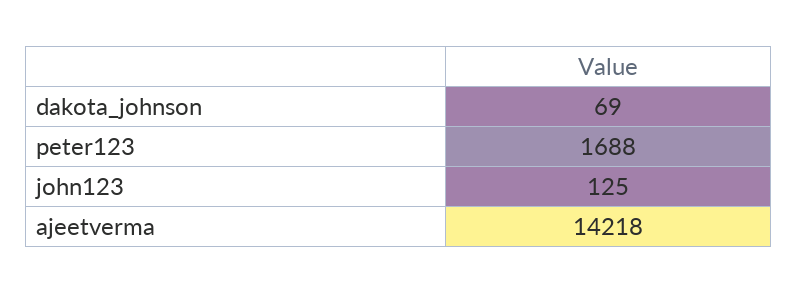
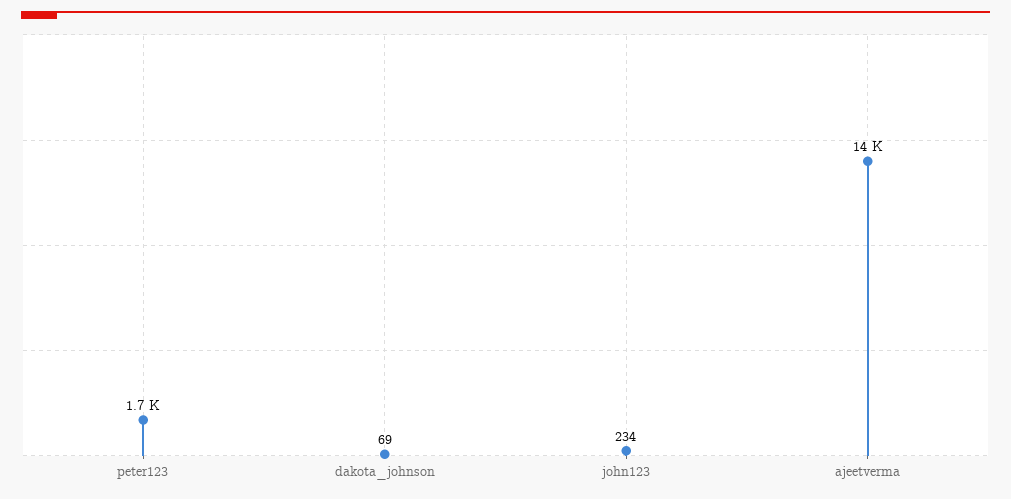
john123: 125 -> 234

